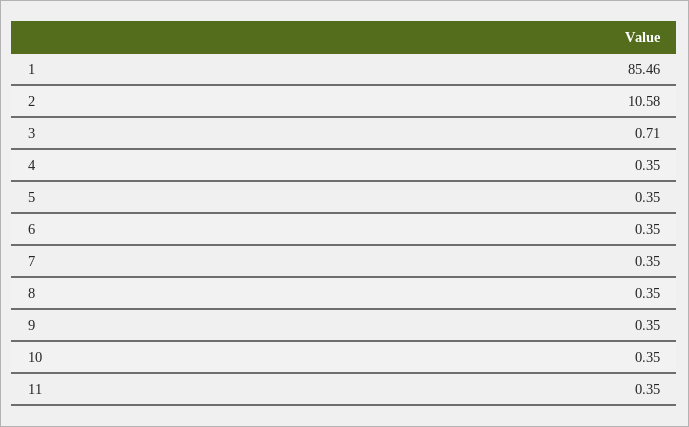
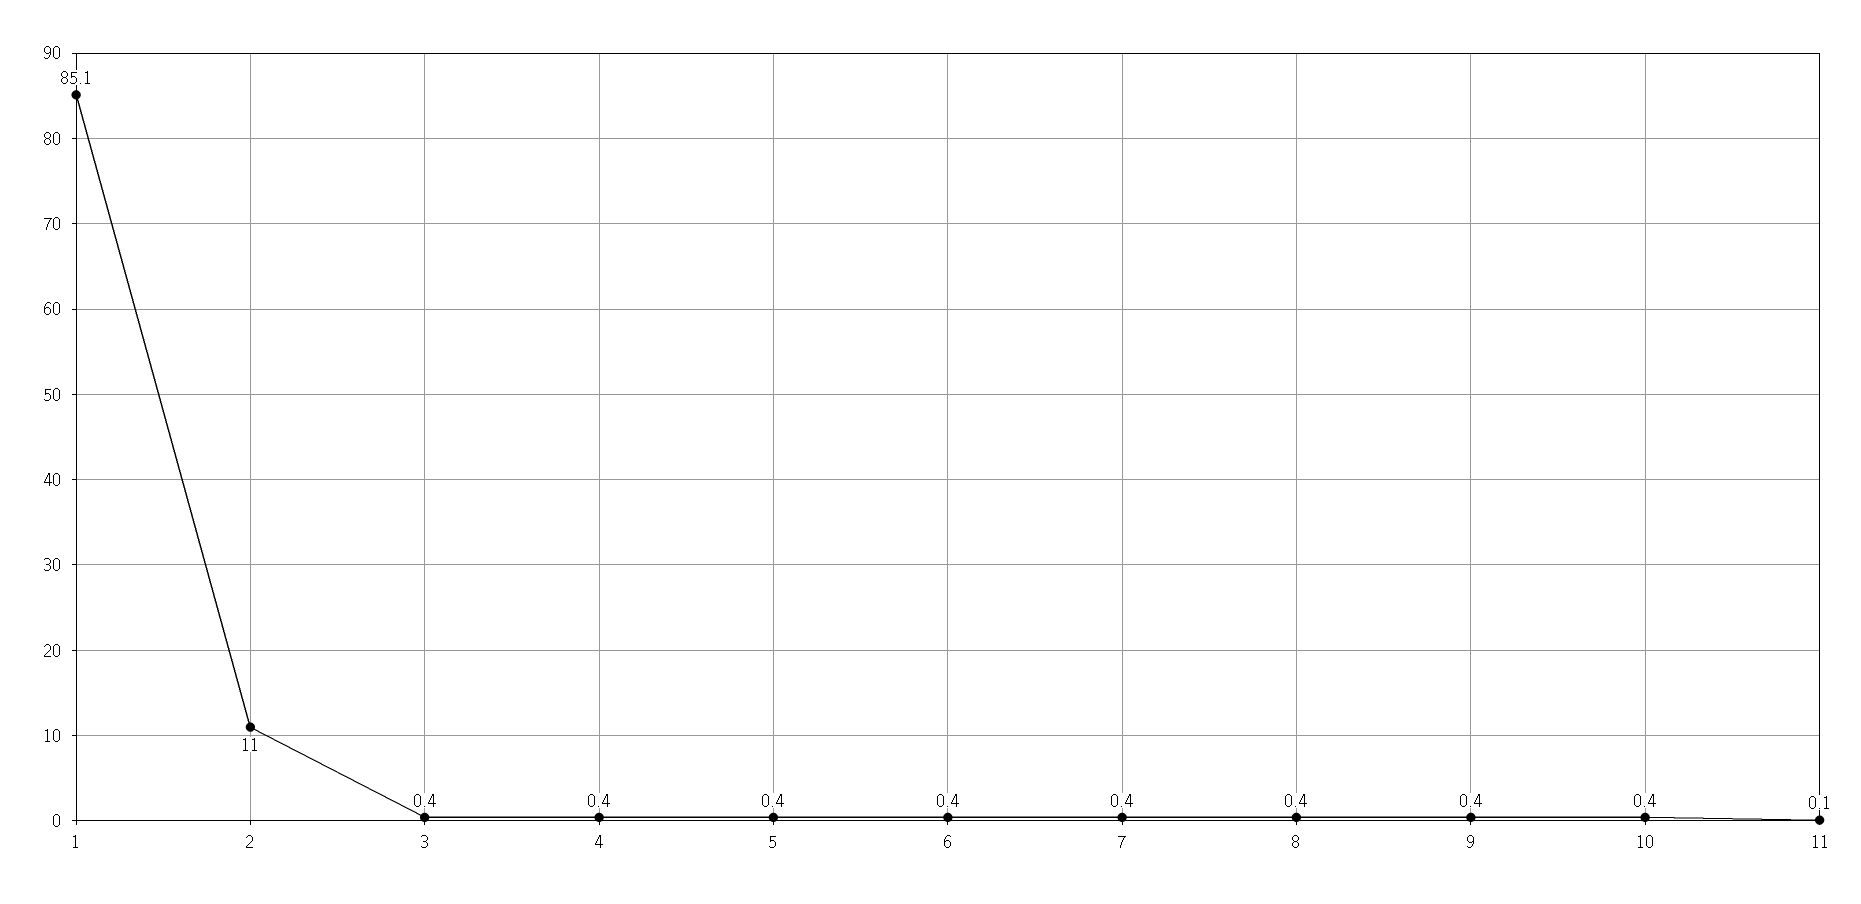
1: 85.46 -> 85.1
2: 10.58 -> 11
3: 0.71 -> 0.4
11: 0.35 -> 0.1

